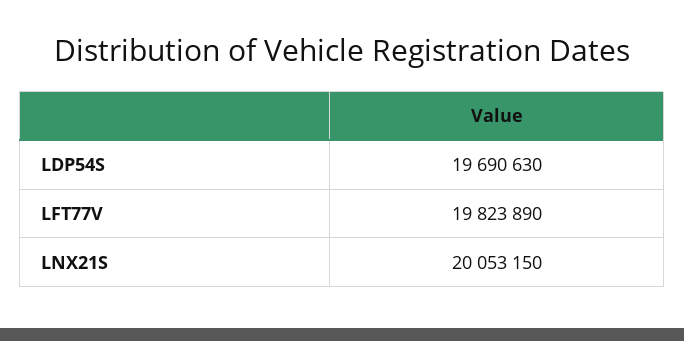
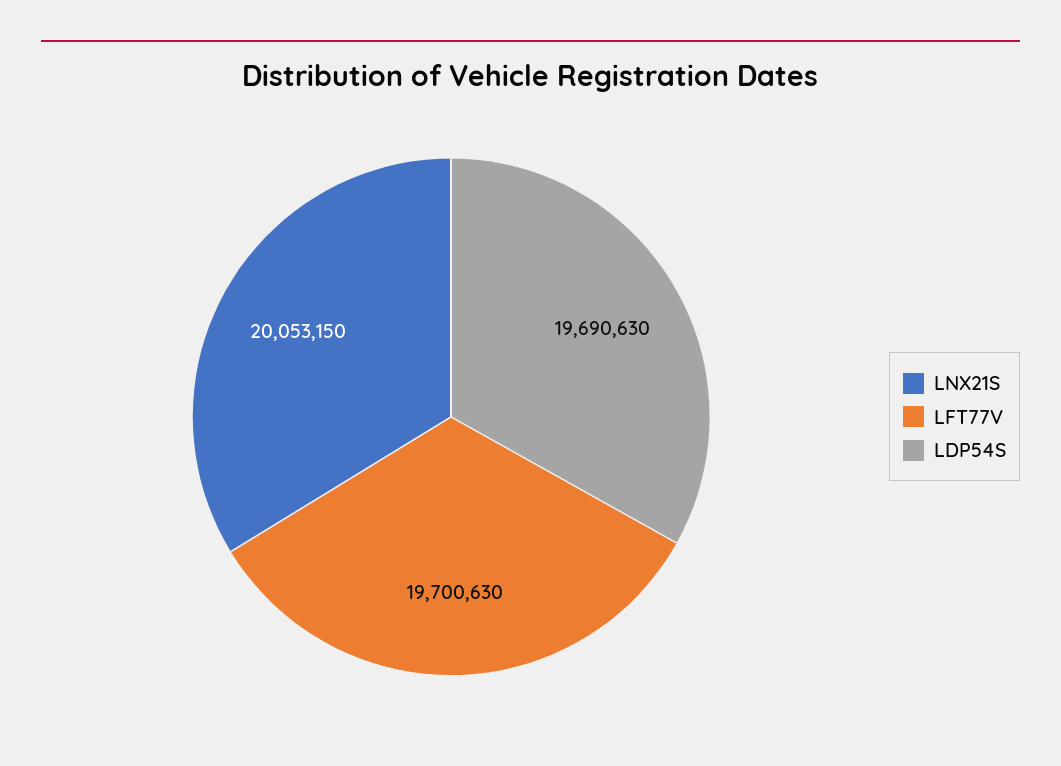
LFT77V: 19823890 -> 19700630

